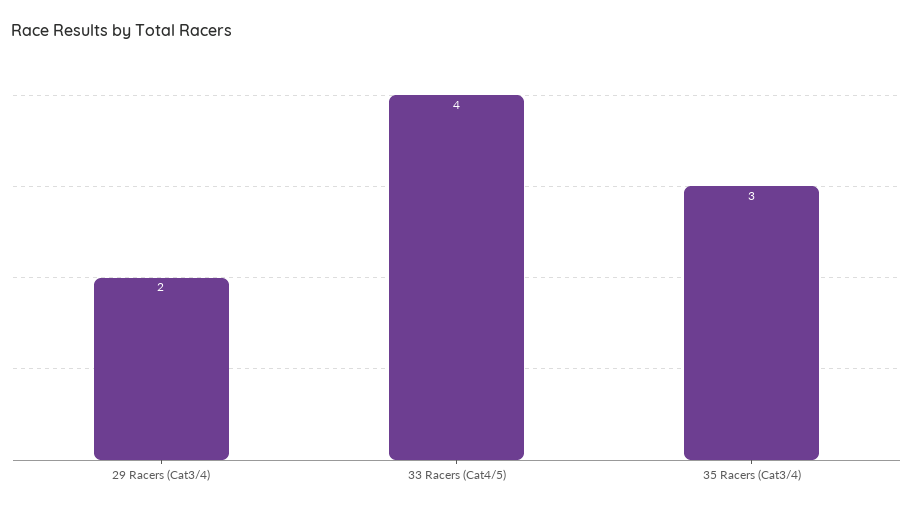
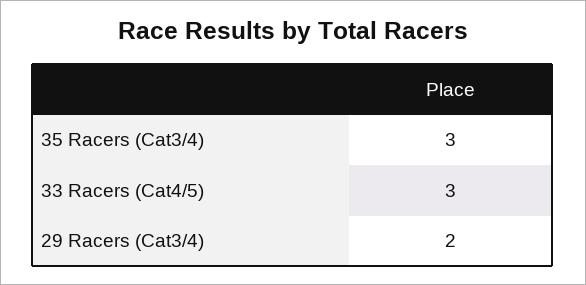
33 Racers (Cat4/5): 4 -> 3

